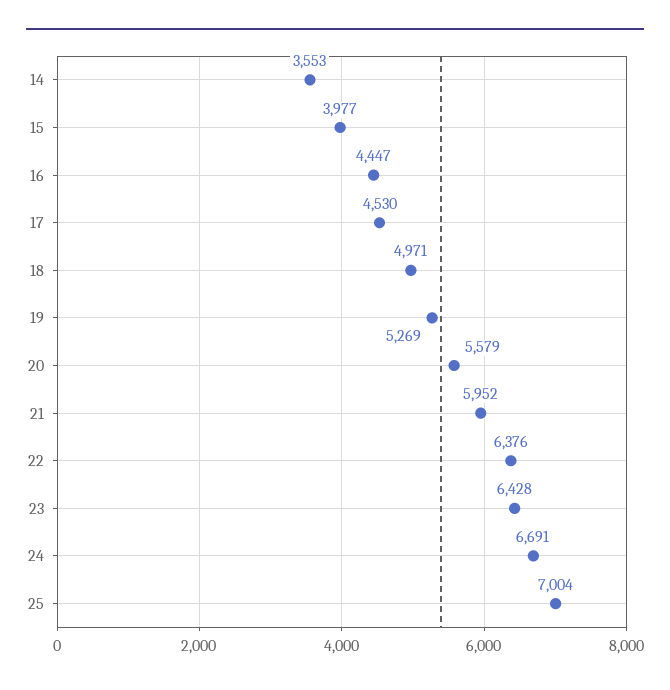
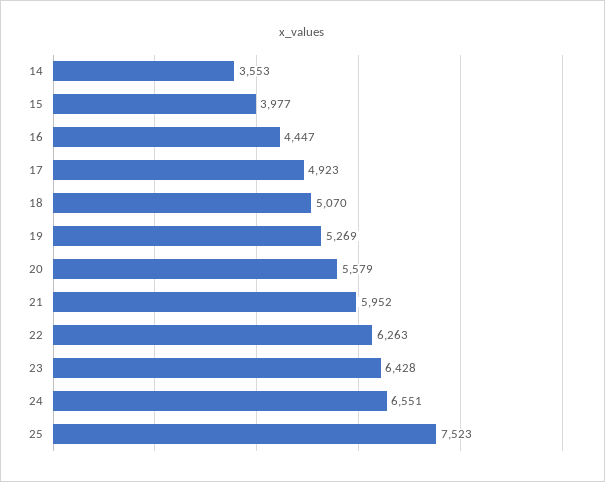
17: 4530 -> 4923
18: 4971 -> 5070
22: 6376 -> 6263
24: 6691 -> 6551
25: 7004 -> 7523

